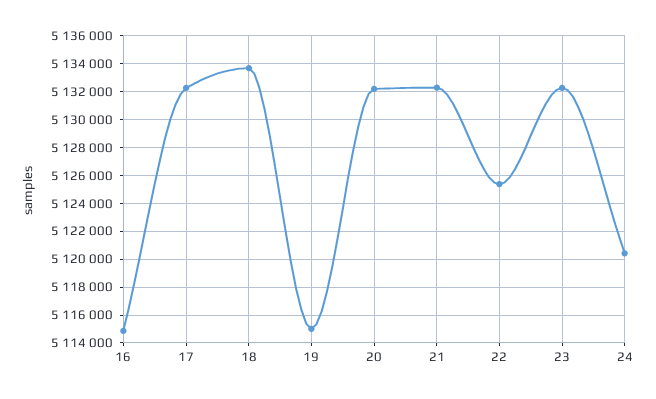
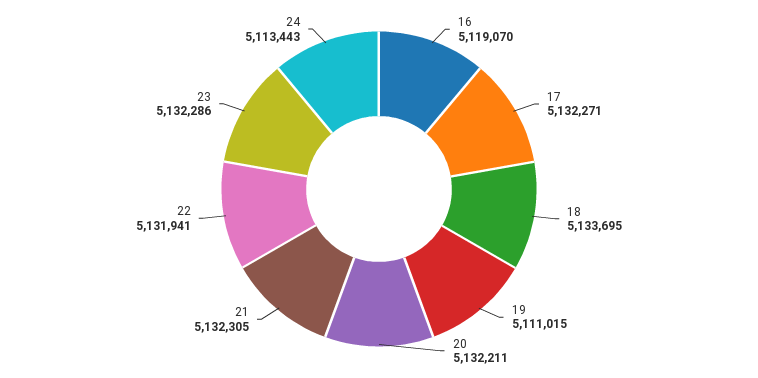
16: 5115000 -> 5119070
19: 5115000 -> 5111015
22: 5125500 -> 5131941
24: 5120500 -> 5113443

